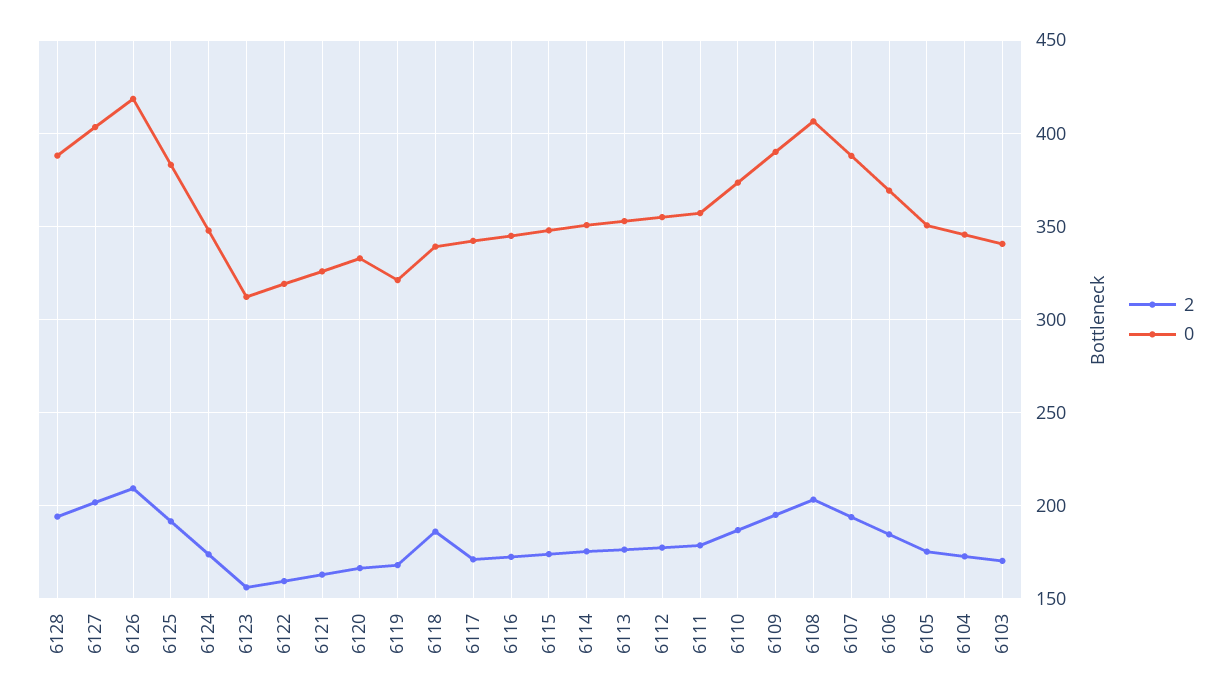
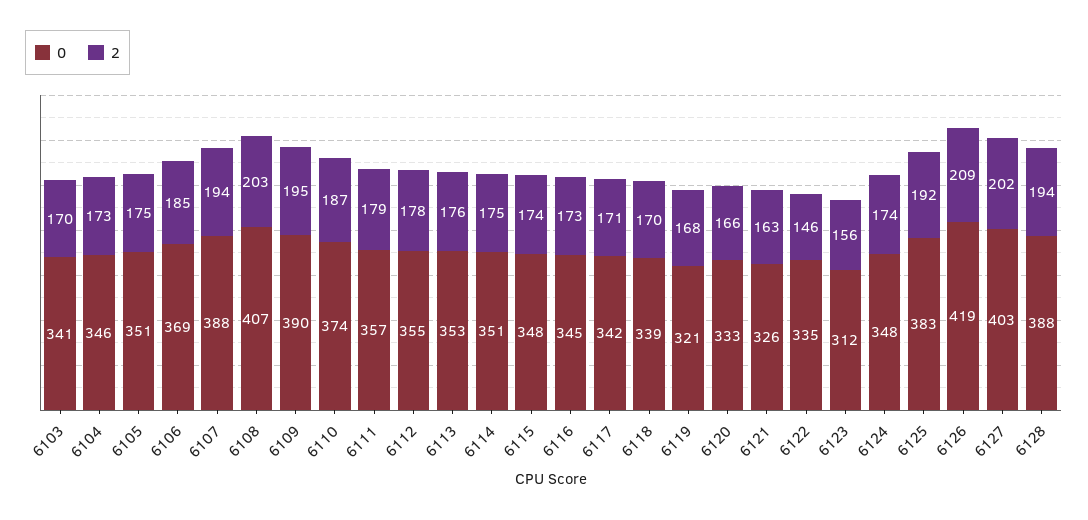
2, 6122: 160 -> 146
0, 6122: 320 -> 335
2, 6118: 185 -> 170

